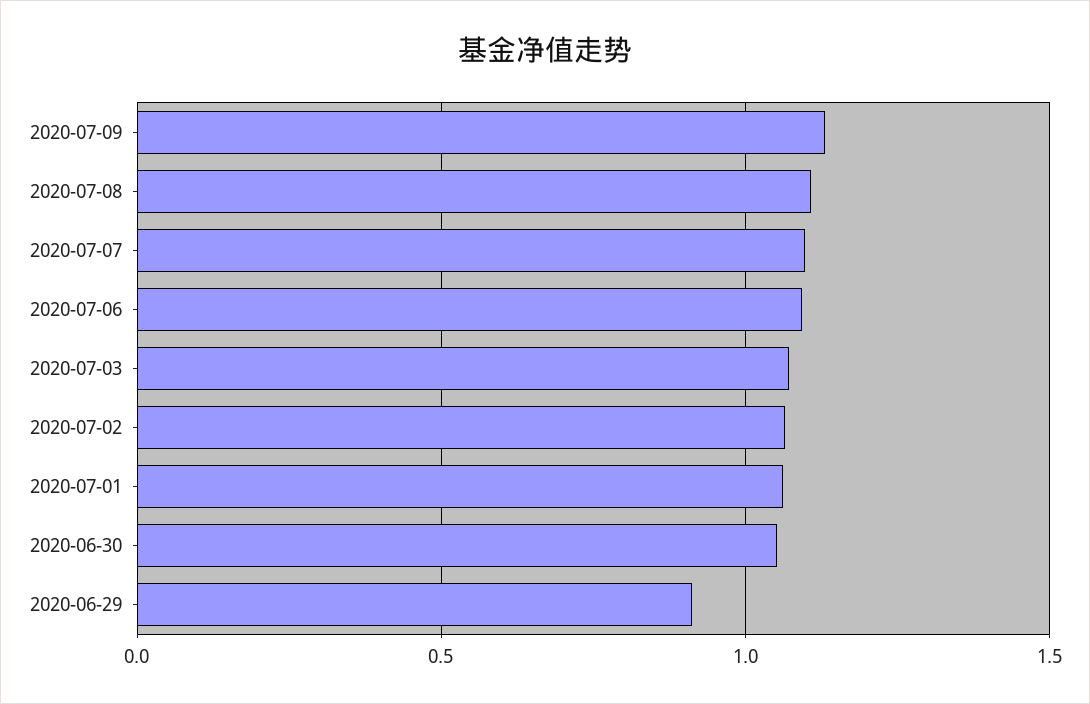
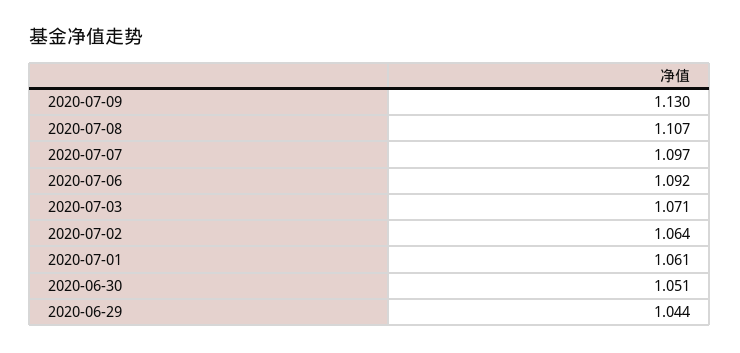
2020-06-29: 0.9 -> 1.044

